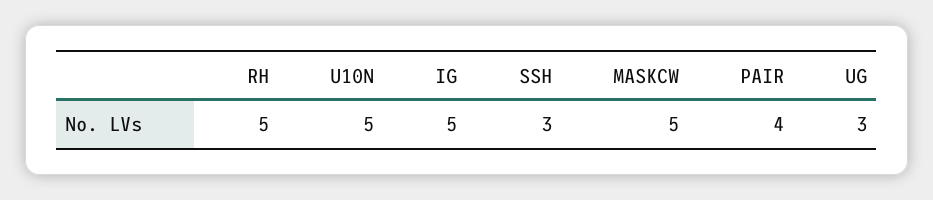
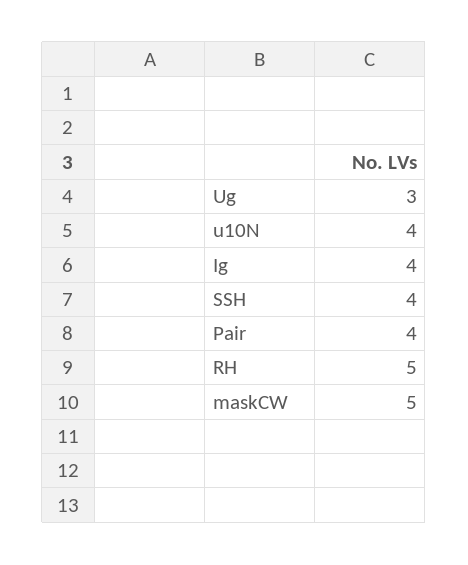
U10N: 5 -> 4
IG: 5 -> 4
SSH: 3 -> 4

